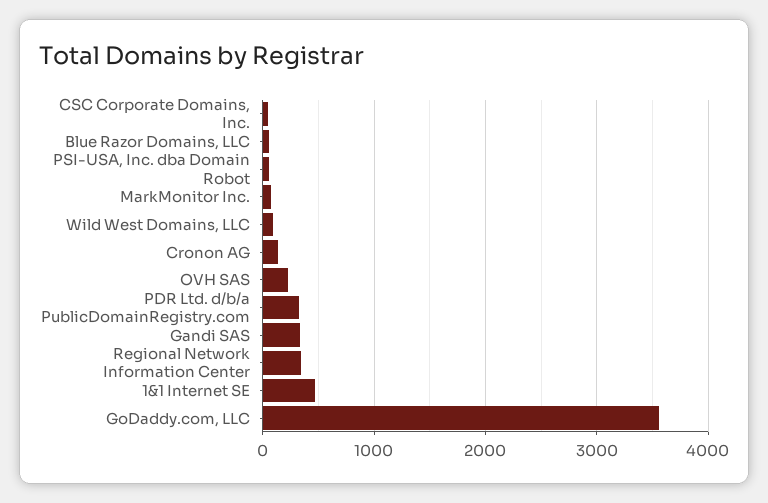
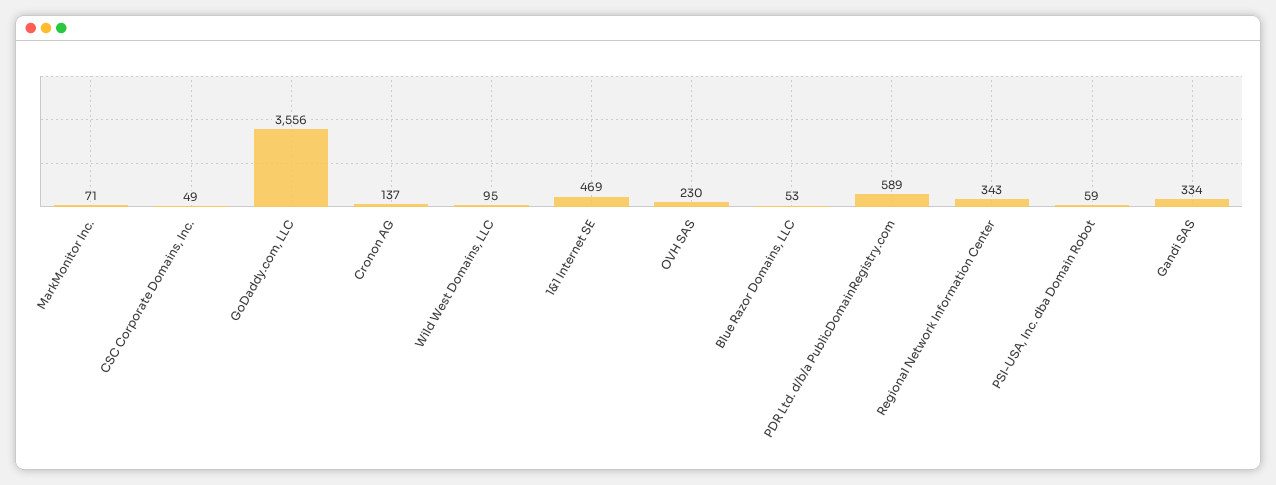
PDR Ltd. d/b/a PublicDomainRegistry.com: 300 -> 589

